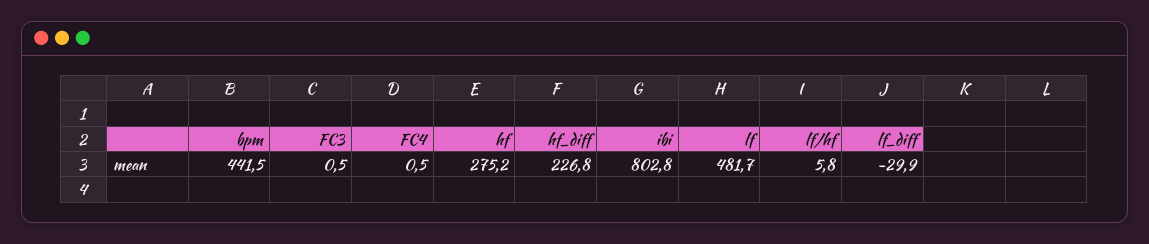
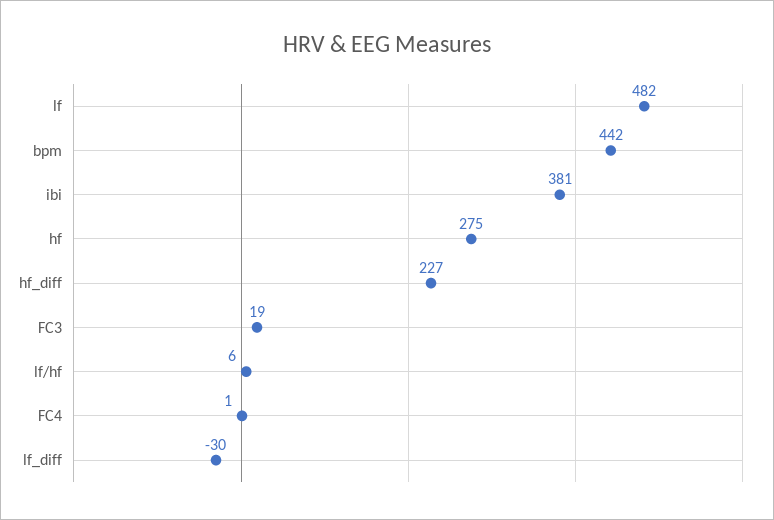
FC3: 0.5 -> 19
ibi: 802.8 -> 381

